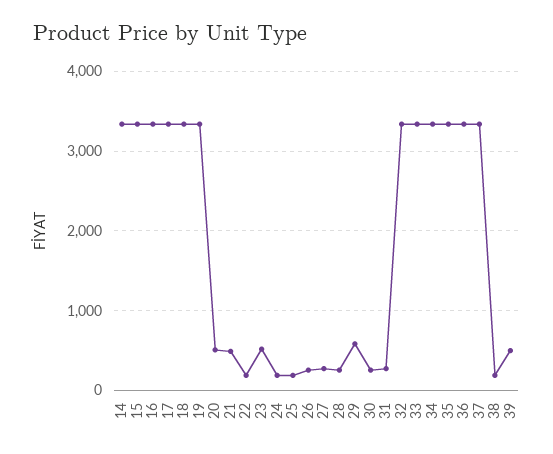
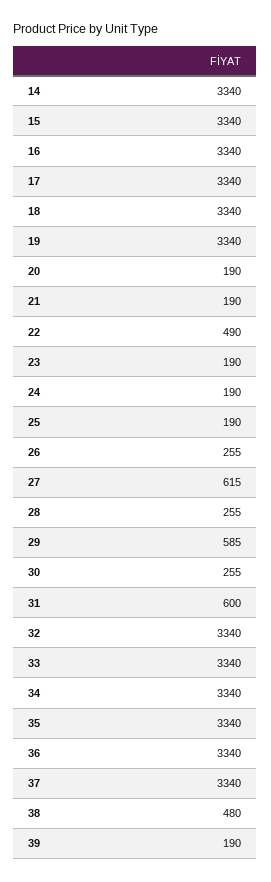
20: 500 -> 190
21: 500 -> 190
22: 200 -> 490
23: 500 -> 190
27: 300 -> 615
31: 300 -> 600
38: 200 -> 480
39: 500 -> 190

